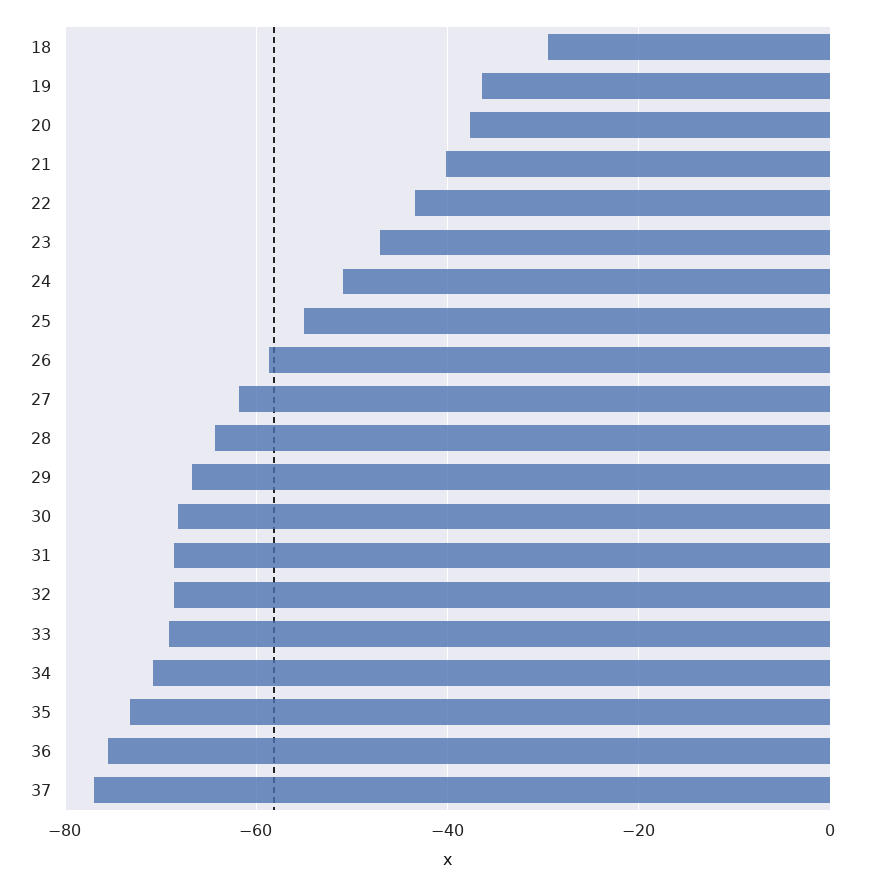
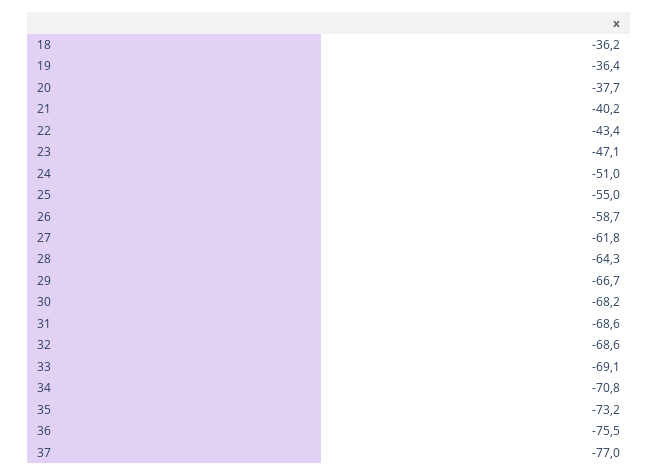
18: -30 -> -36.2

